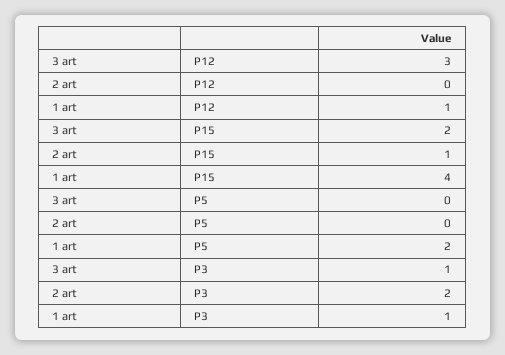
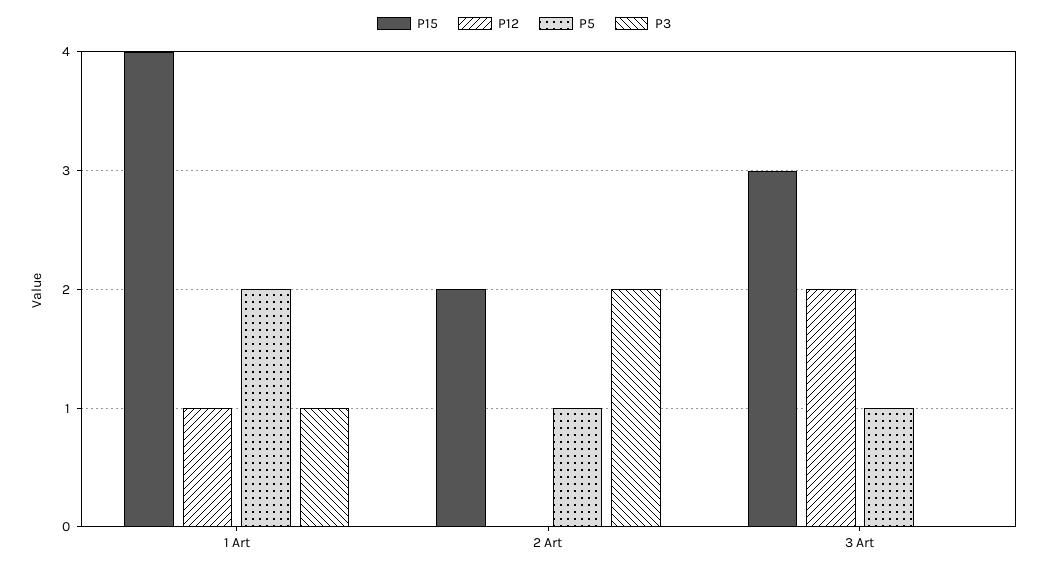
P12, 3 art: 3 -> 2
P15, 3 art: 2 -> 3
P15, 2 art: 1 -> 2
P5, 3 art: 0 -> 1
P5, 2 art: 0 -> 1
P3, 3 art: 1 -> 0

